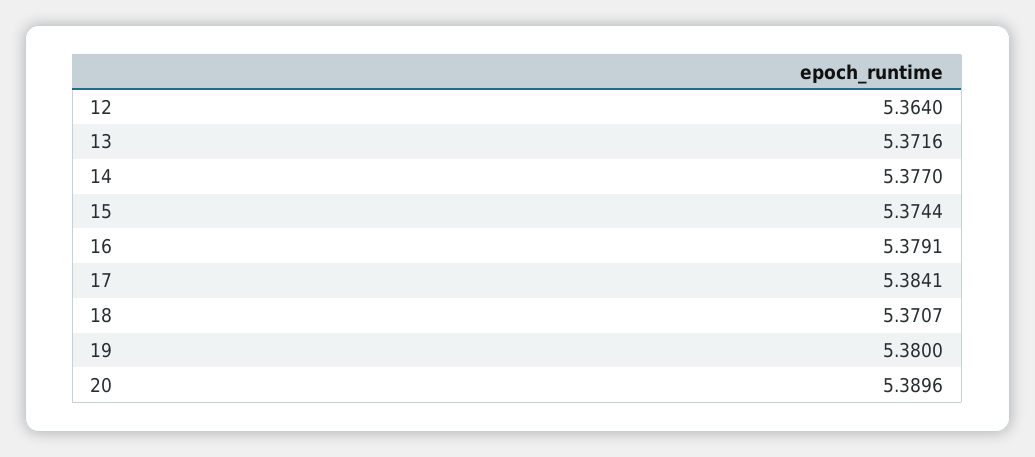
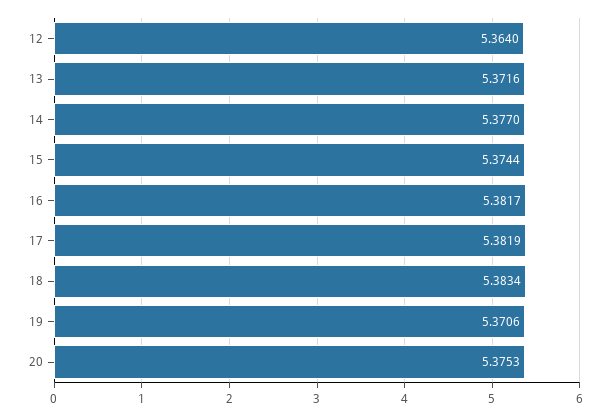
16: 5.3791 -> 5.3817
17: 5.3841 -> 5.3819
18: 5.3707 -> 5.3834
19: 5.38 -> 5.3706
20: 5.3896 -> 5.3753

